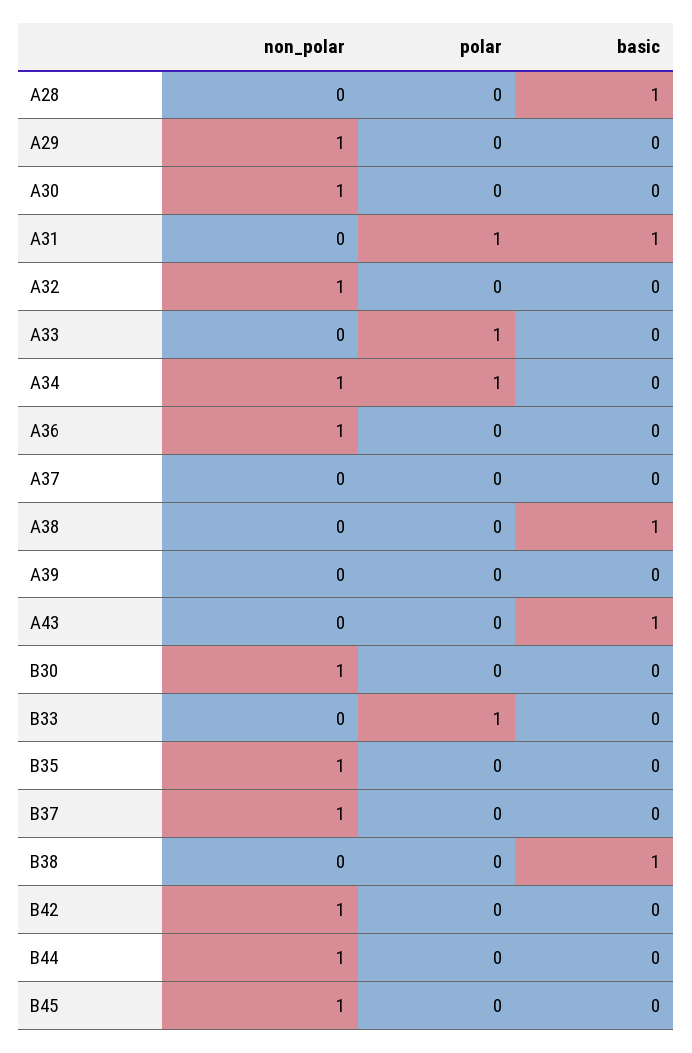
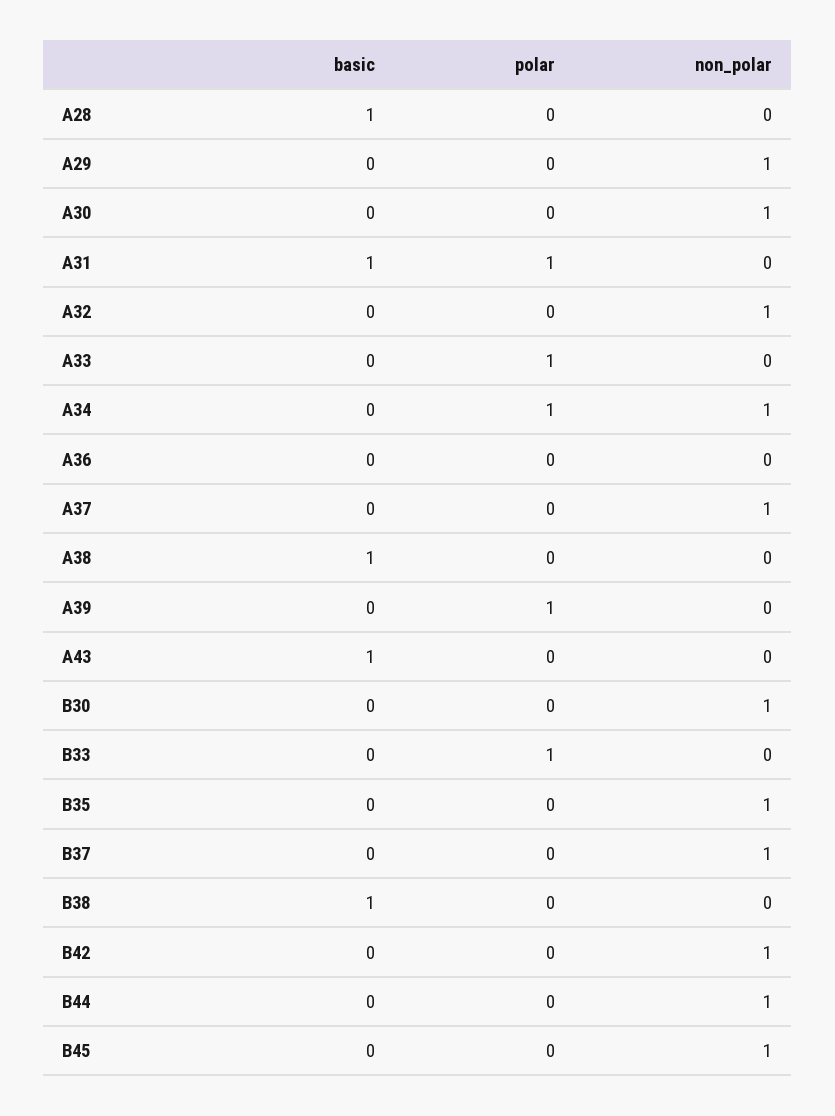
non_polar, A36: 1 -> 0
non_polar, A37: 0 -> 1
polar, A39: 0 -> 1

